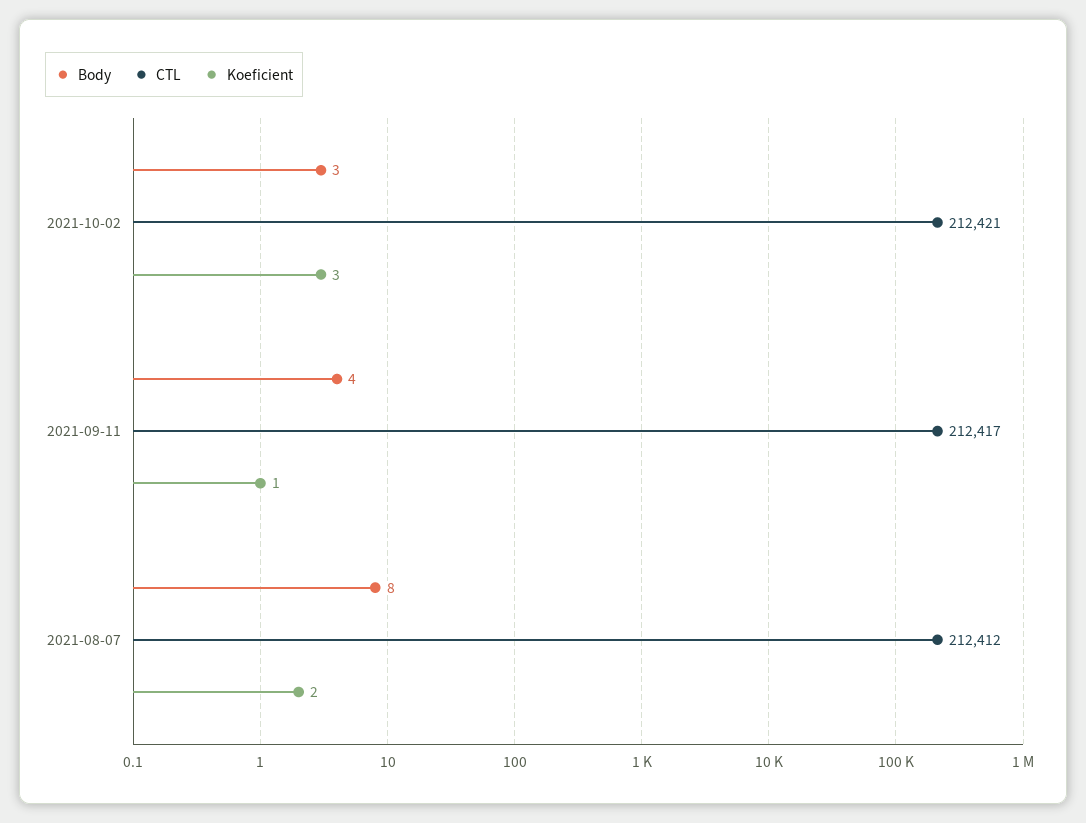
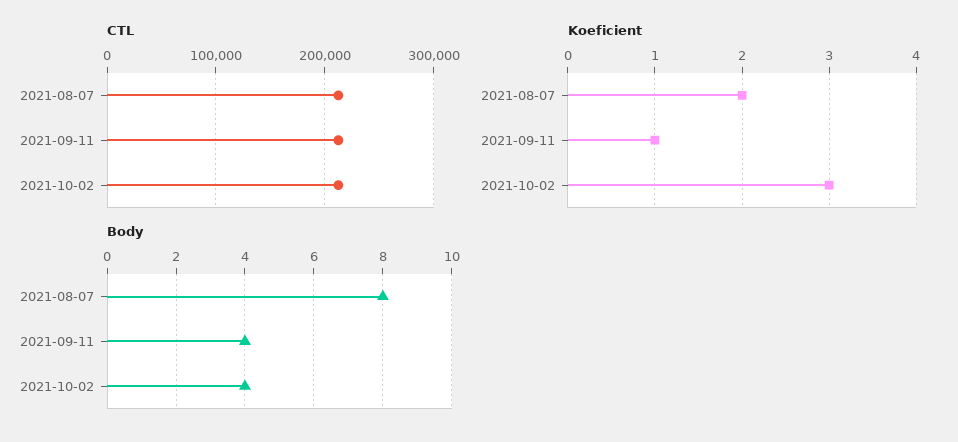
Body, 2021-10-02: 3 -> 4

